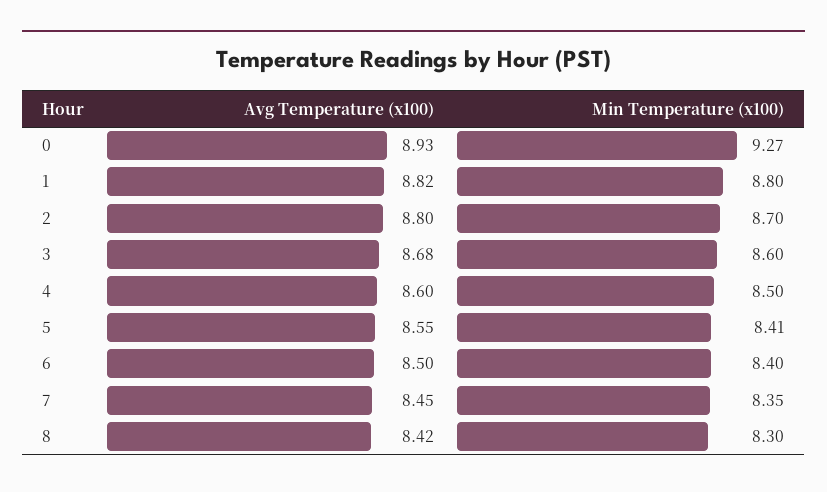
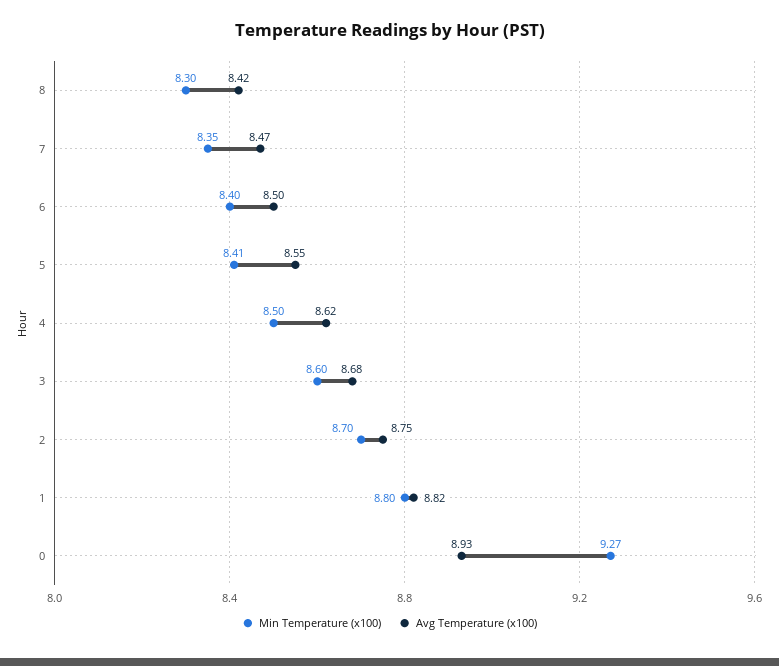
Avg Temperature (x100), 2: 8.8 -> 8.75
Avg Temperature (x100), 4: 8.6 -> 8.62
Avg Temperature (x100), 7: 8.45 -> 8.47

